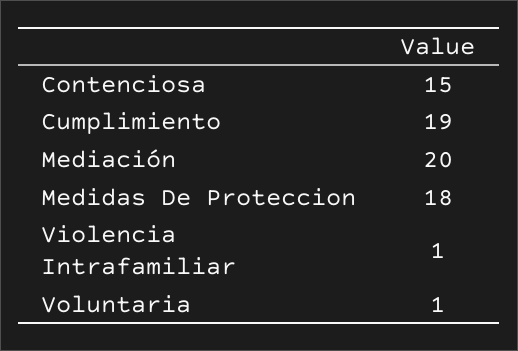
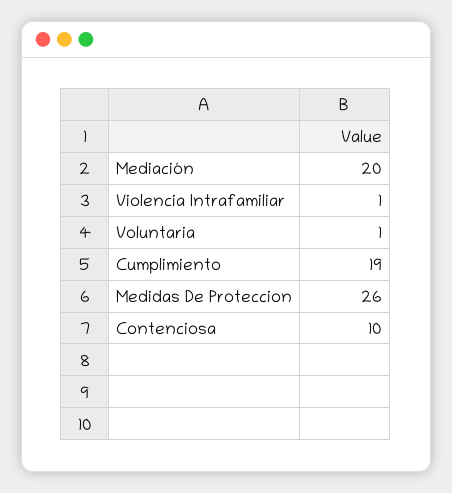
Contenciosa: 15 -> 10
Medidas De Proteccion: 18 -> 26

